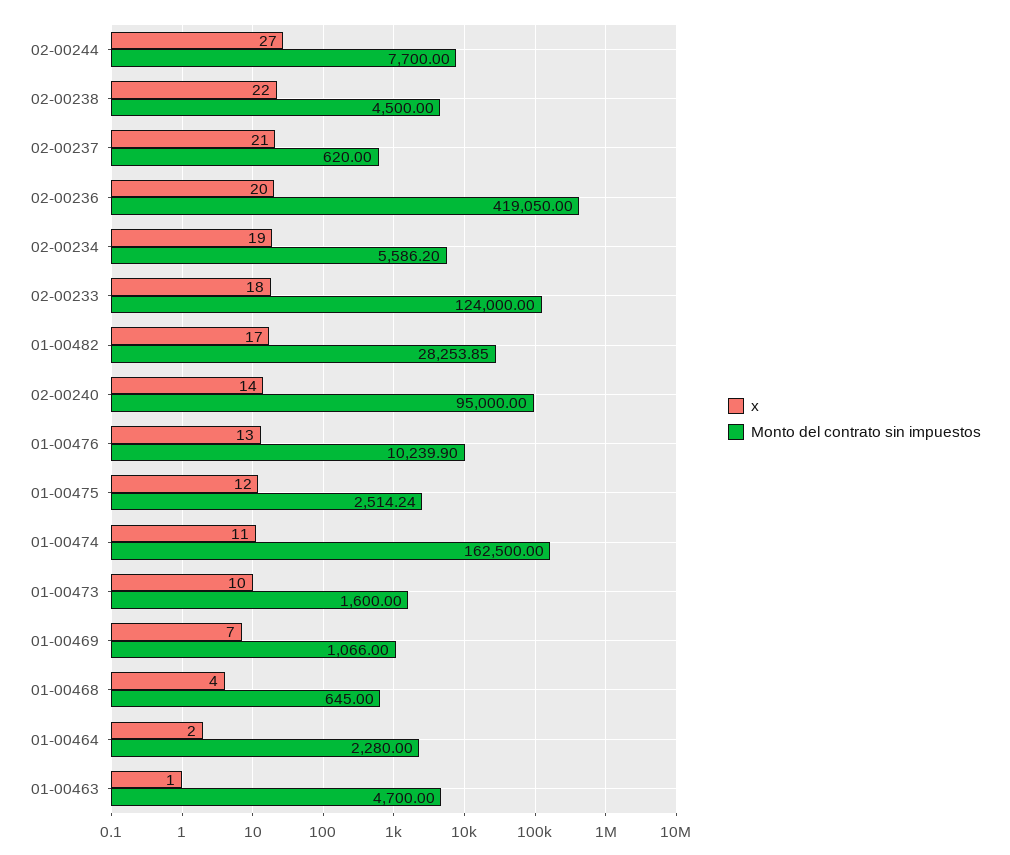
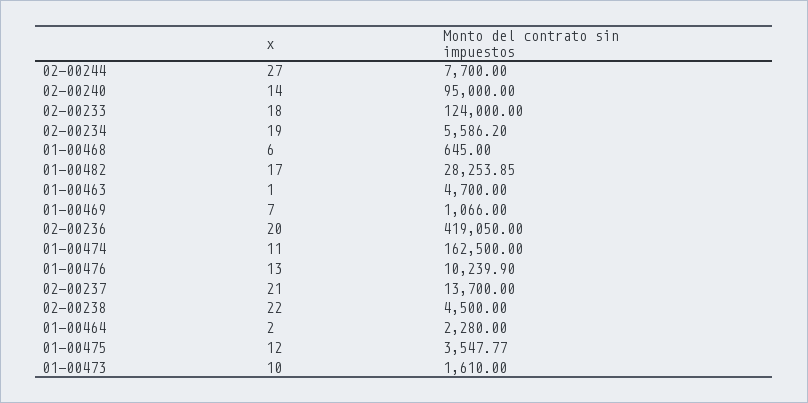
Monto del contrato sin impuestos, 02-00237: 620 -> 13700
Monto del contrato sin impuestos, 01-00475: 2514.24 -> 3547.77
Monto del contrato sin impuestos, 01-00473: 1600 -> 1610
x, 01-00468: 4 -> 6

